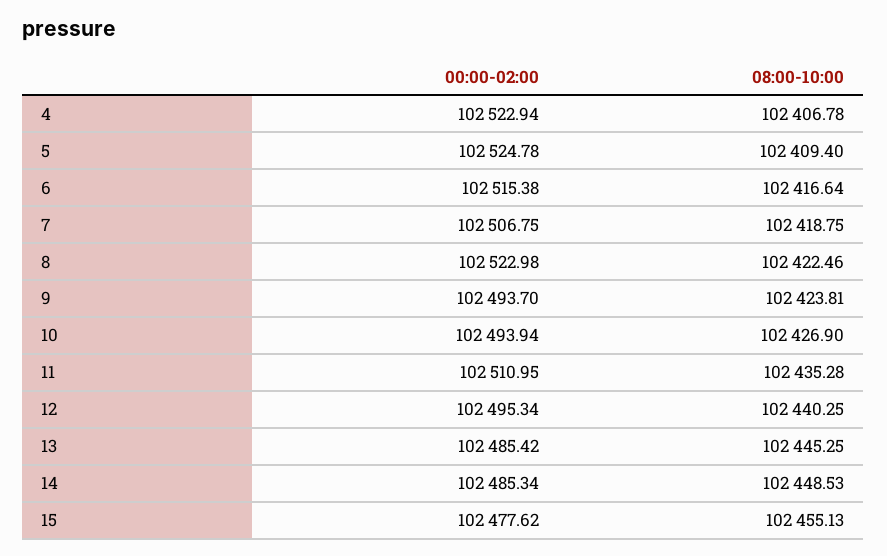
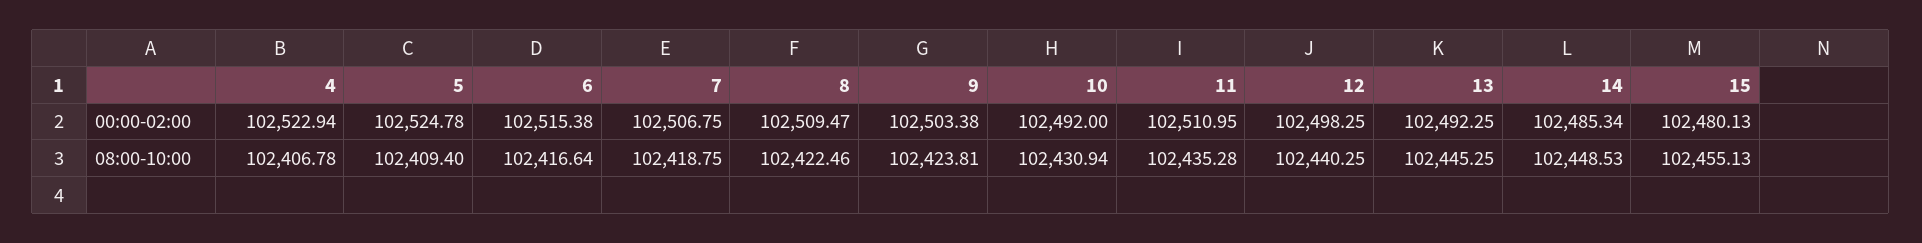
00:00-02:00, 8: 102522.98 -> 102509.47
00:00-02:00, 9: 102493.7 -> 102503.38
00:00-02:00, 10: 102493.94 -> 102492
08:00-10:00, 10: 102426.9 -> 102430.94
00:00-02:00, 12: 102495.34 -> 102498.25
00:00-02:00, 13: 102485.42 -> 102492.25
00:00-02:00, 15: 102477.62 -> 102480.13

